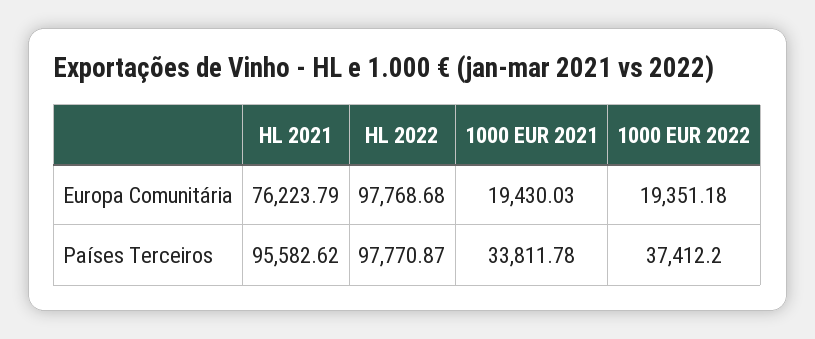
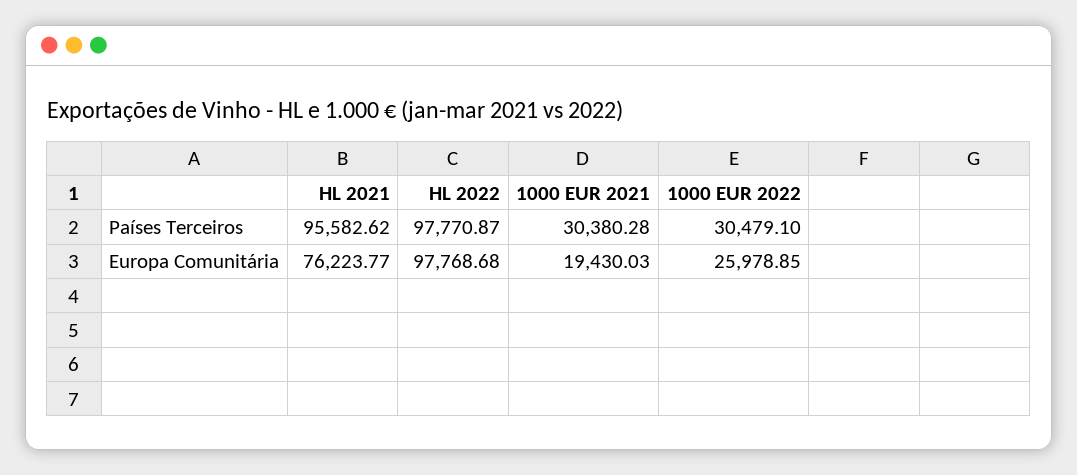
HL 2021, Europa Comunitária: 76223.79 -> 76223.77
1000 EUR 2022, Europa Comunitária: 19351.18 -> 25978.85
1000 EUR 2021, Países Terceiros: 33811.78 -> 30380.28
1000 EUR 2022, Países Terceiros: 37412.2 -> 30479.1

